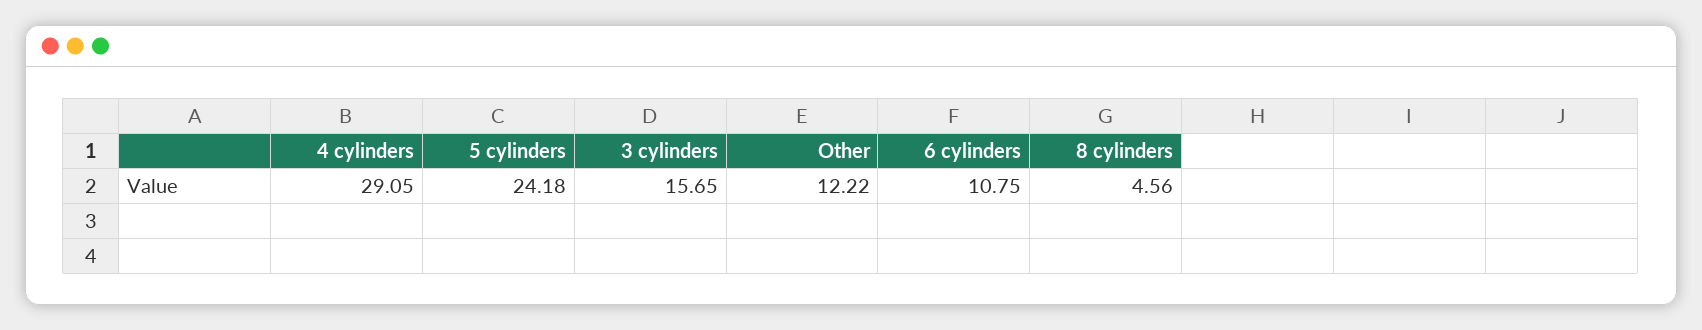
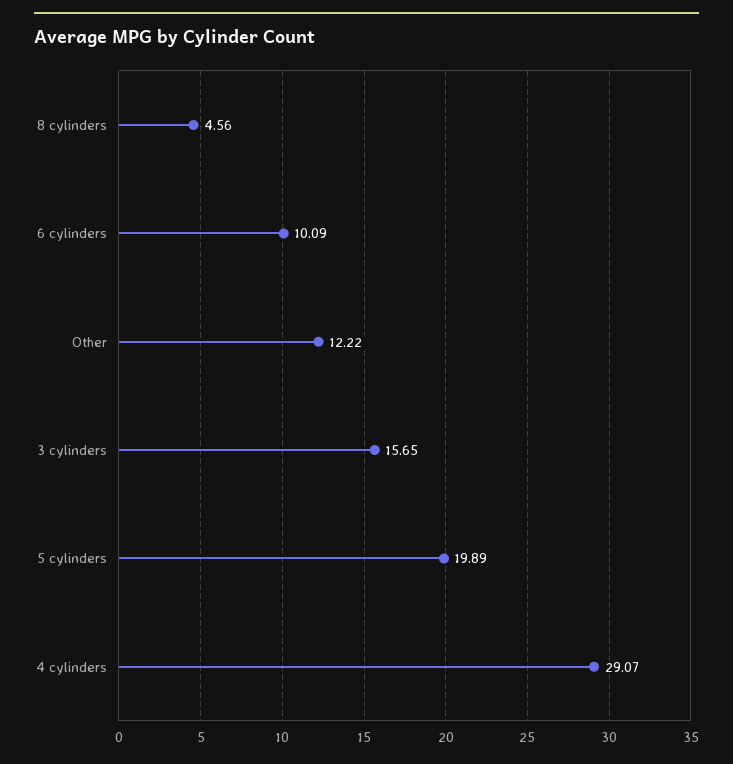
4 cylinders: 29.05 -> 29.07
5 cylinders: 24.18 -> 19.89
6 cylinders: 10.75 -> 10.09

